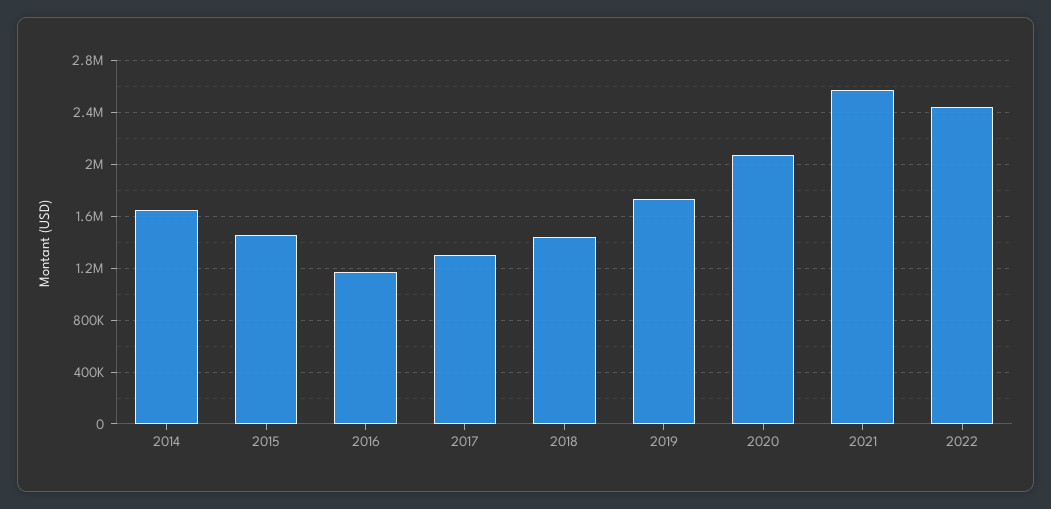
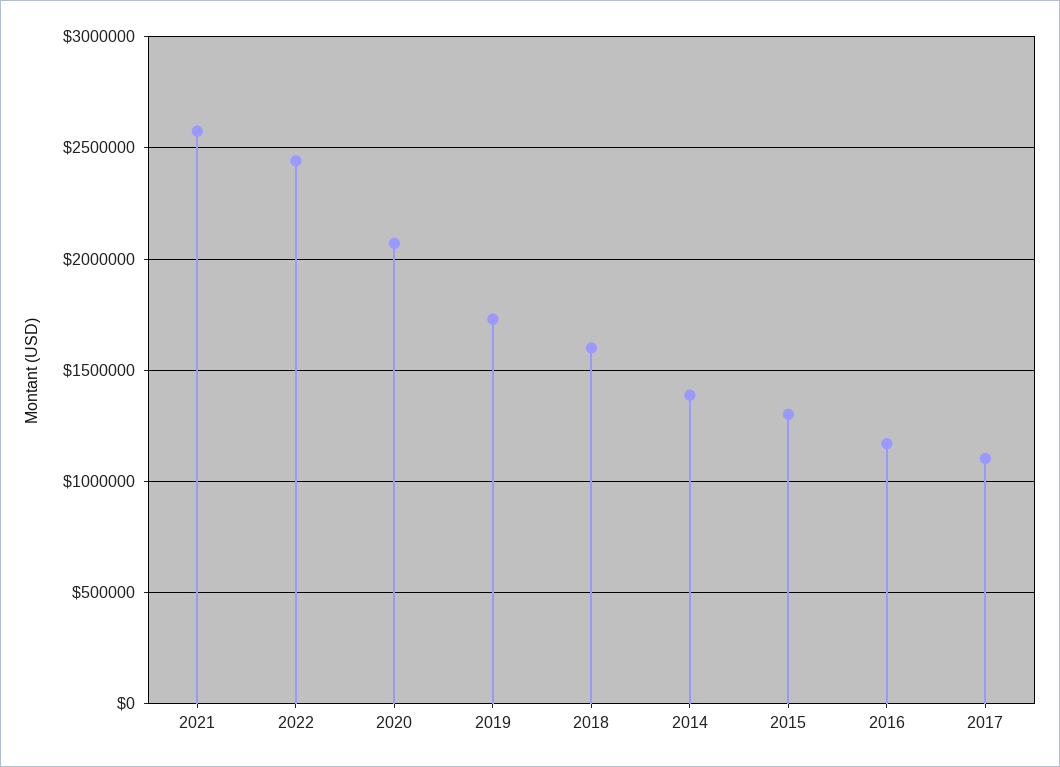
2014: 1650000 -> 1400000
2015: 1450000 -> 1300000
2017: 1300000 -> 1100000
2018: 1450000 -> 1600000

